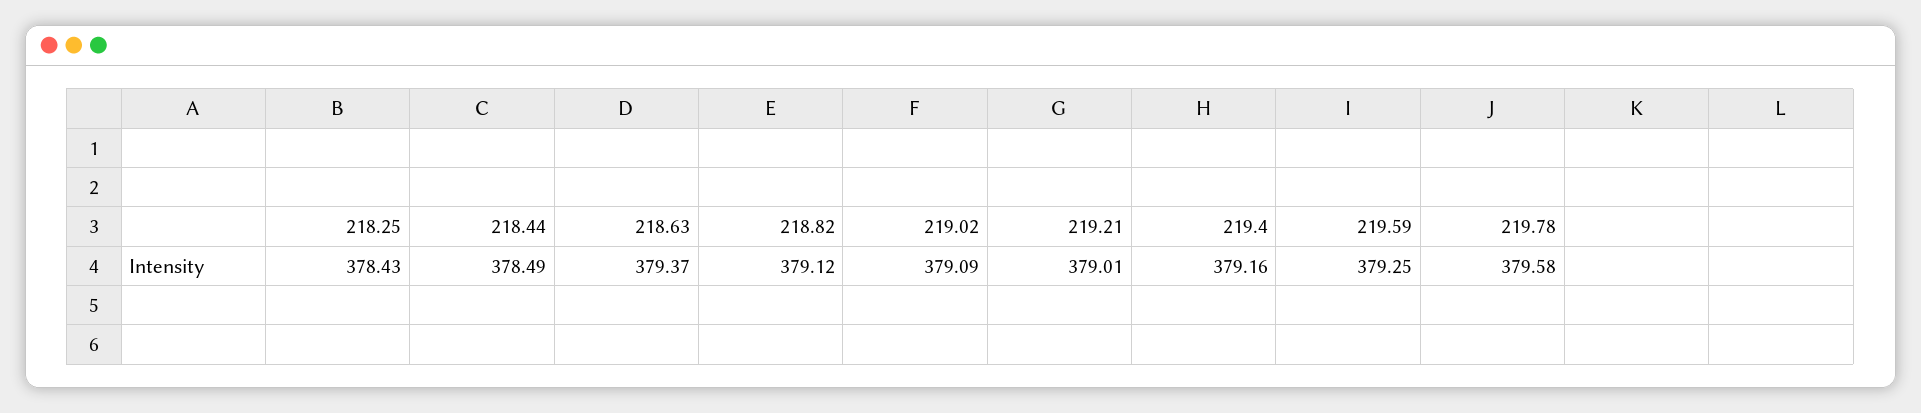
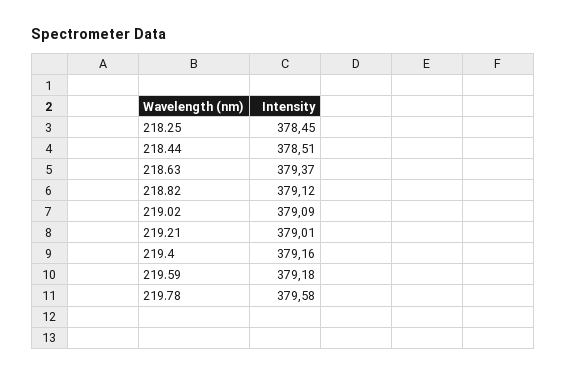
218.25: 378.43 -> 378.45
218.44: 378.49 -> 378.51
219.59: 379.25 -> 379.18

